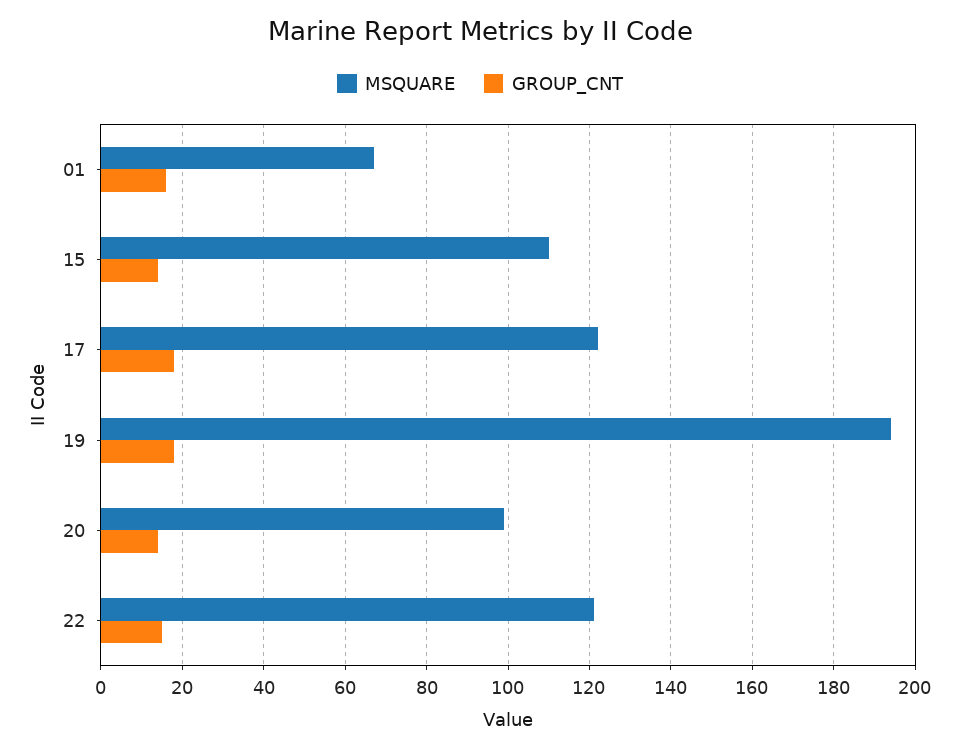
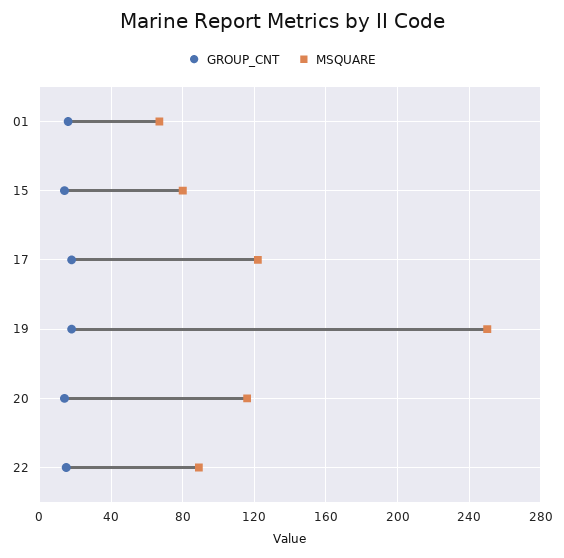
MSQUARE, 15: 110 -> 80
MSQUARE, 19: 195 -> 250
MSQUARE, 20: 100 -> 115
MSQUARE, 22: 120 -> 90

